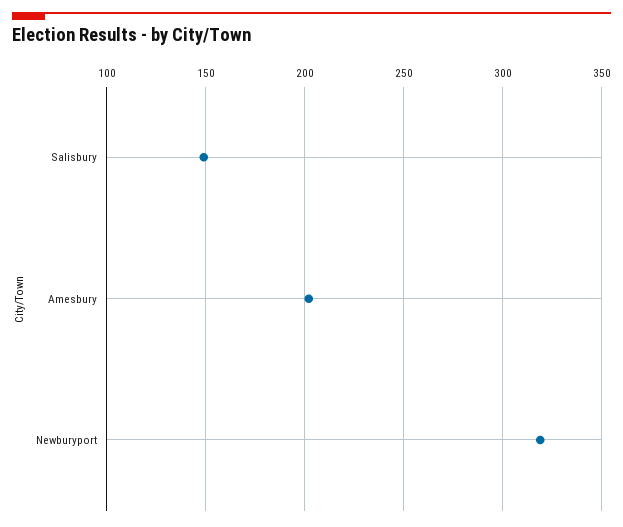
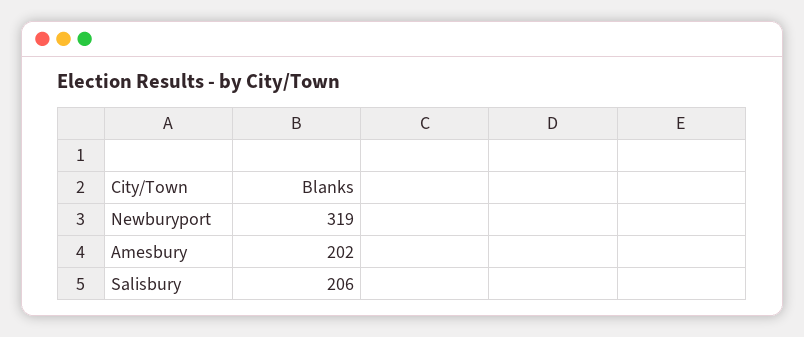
Salisbury: 150 -> 206

